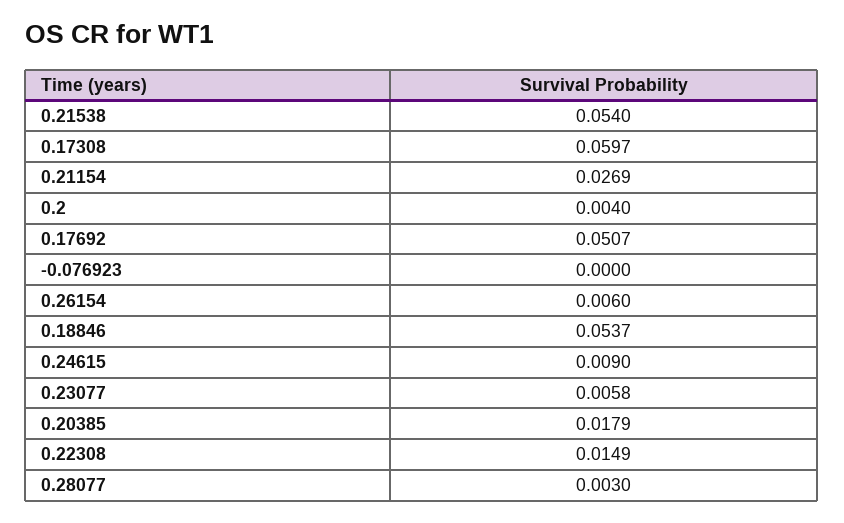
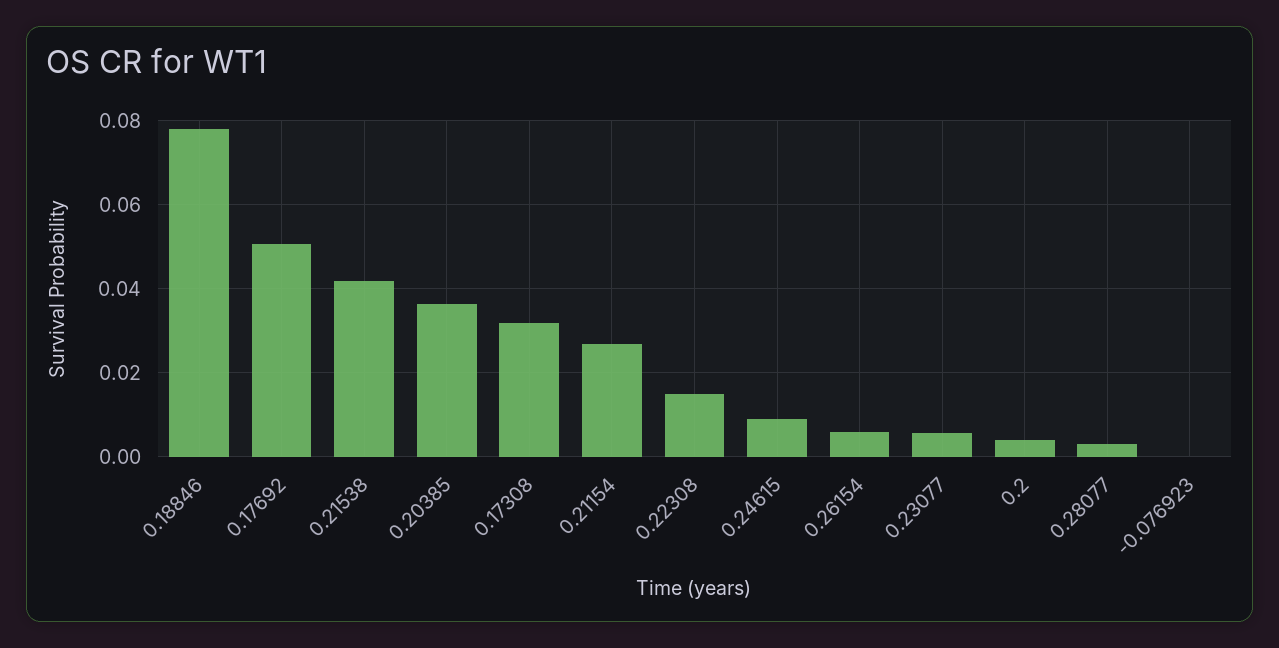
0.21538: 0.054 -> 0.042
0.17308: 0.0597 -> 0.032
0.18846: 0.0537 -> 0.078
0.20385: 0.0179 -> 0.036

